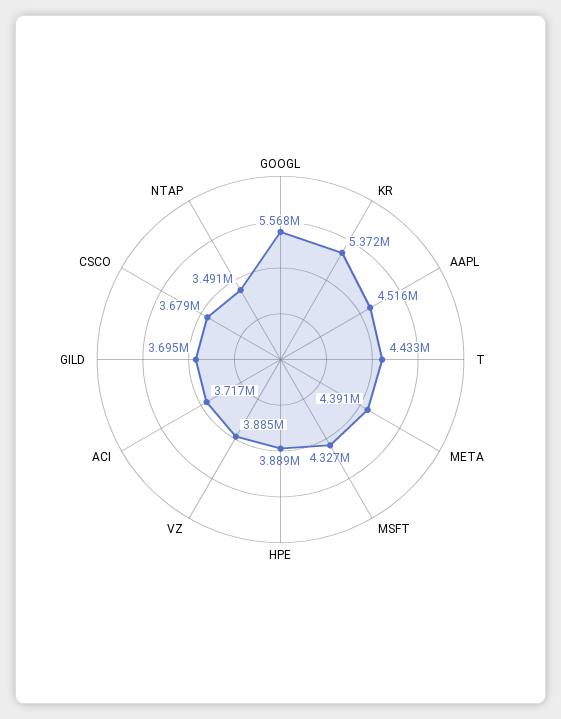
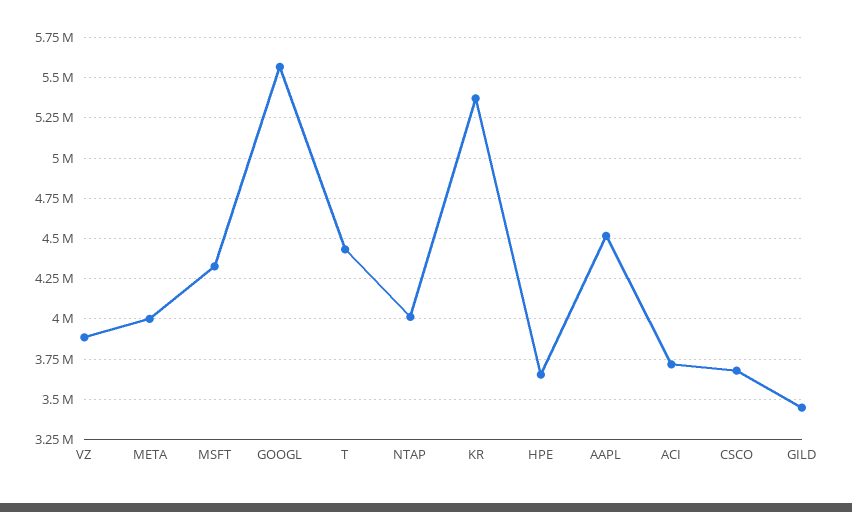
META: 4391000 -> 4000000
HPE: 3889000 -> 3650000
GILD: 3695000 -> 3450000
NTAP: 3491000 -> 4000000

